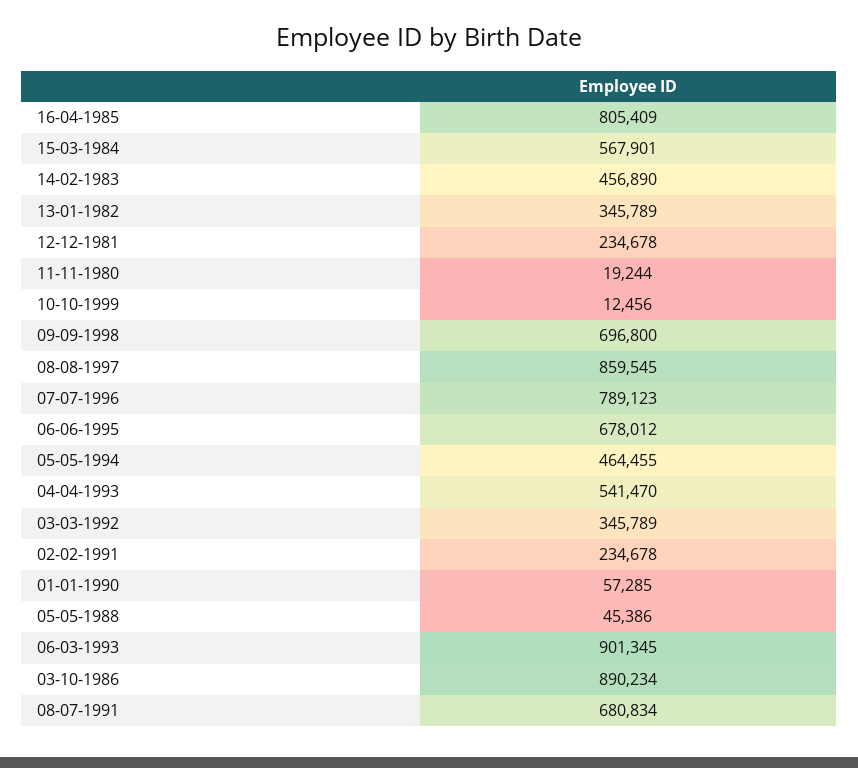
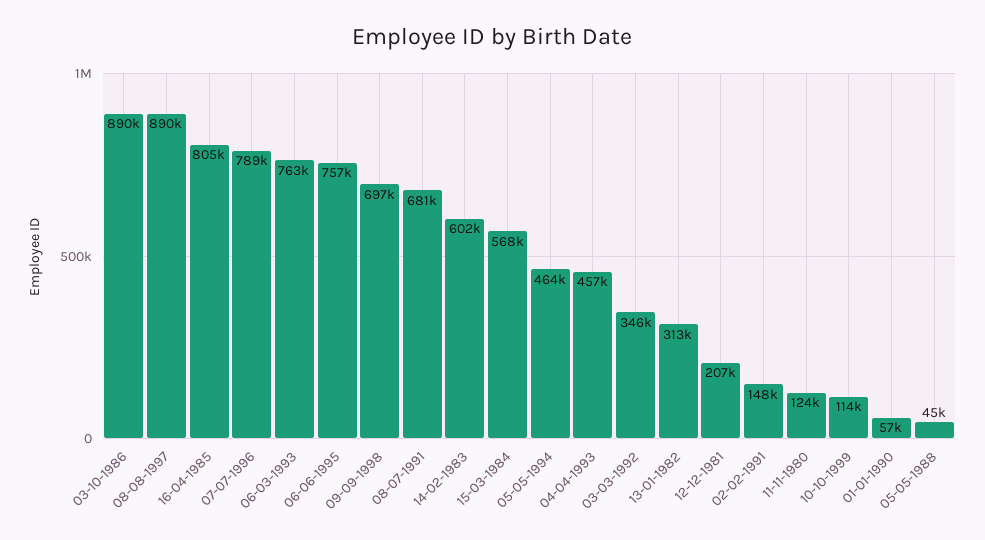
14-02-1983: 456890 -> 602000
13-01-1982: 345789 -> 313000
12-12-1981: 234678 -> 207000
11-11-1980: 19244 -> 124000
10-10-1999: 12456 -> 114000
08-08-1997: 859545 -> 890000
06-06-1995: 678012 -> 757000
04-04-1993: 541470 -> 457000
02-02-1991: 234678 -> 148000
06-03-1993: 901345 -> 763000

